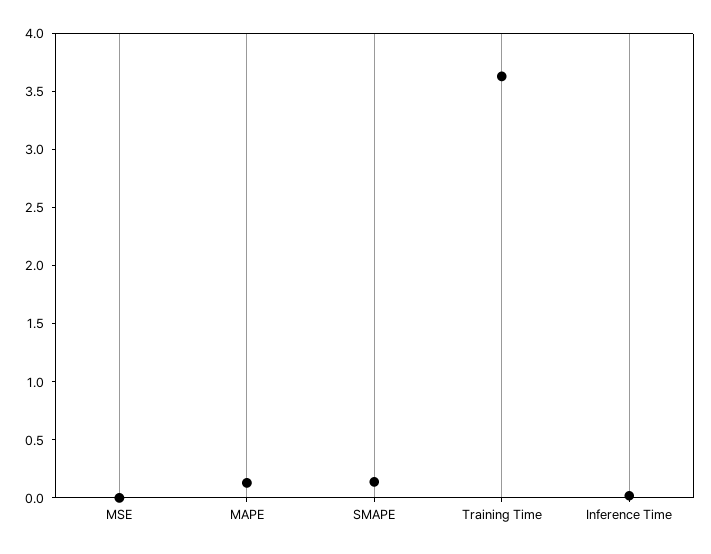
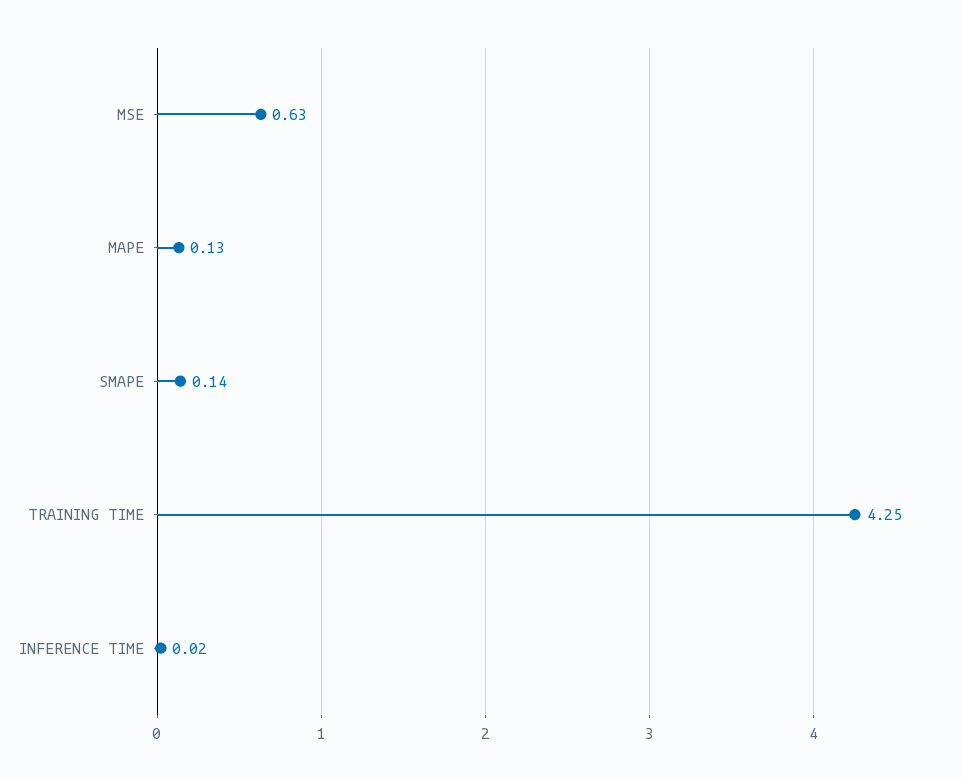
MSE: 0 -> 0.63
Training Time: 3.6 -> 4.25

